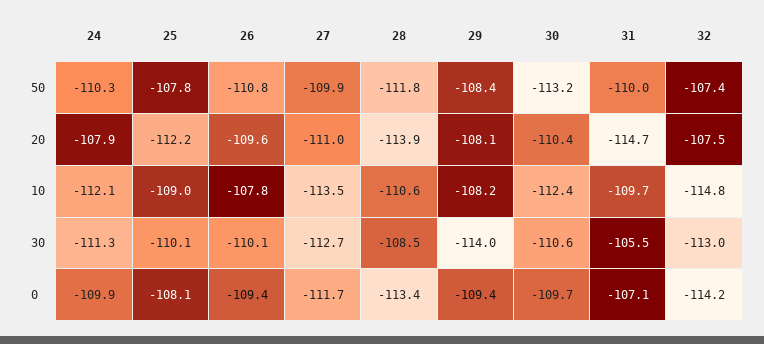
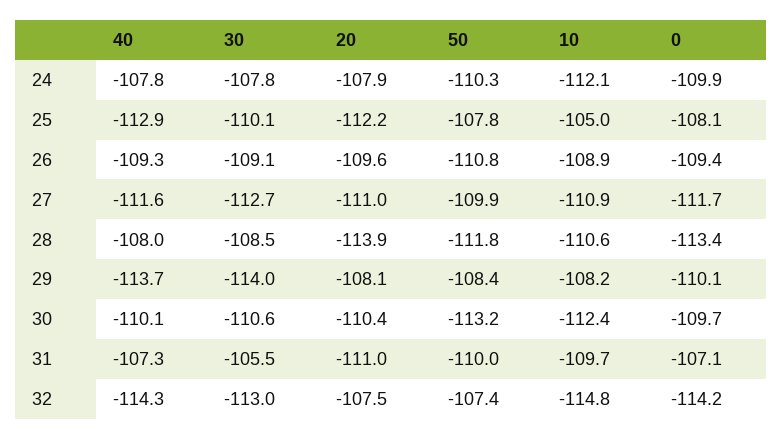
31, 20: -114.7 -> -111
25, 10: -109 -> -105
26, 10: -107.8 -> -108.9
27, 10: -113.5 -> -110.9
24, 30: -111.3 -> -107.8
26, 30: -110.1 -> -109.1
29, 0: -109.4 -> -110.1
24, 40: none -> -107.8
25, 40: none -> -112.9
26, 40: none -> -109.3
27, 40: none -> -111.6
28, 40: none -> -108
29, 40: none -> -113.7
30, 40: none -> -110.1
31, 40: none -> -107.3
32, 40: none -> -114.3

